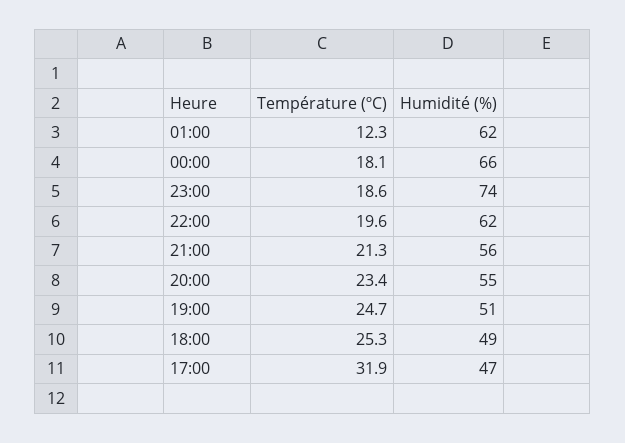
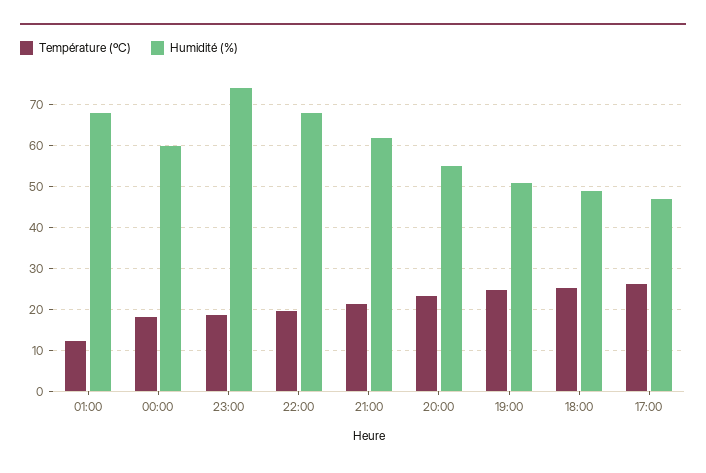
Humidité (%), 01:00: 62 -> 68
Humidité (%), 00:00: 66 -> 60
Humidité (%), 22:00: 62 -> 68
Humidité (%), 21:00: 56 -> 62
Température (ºC), 17:00: 31.9 -> 26

